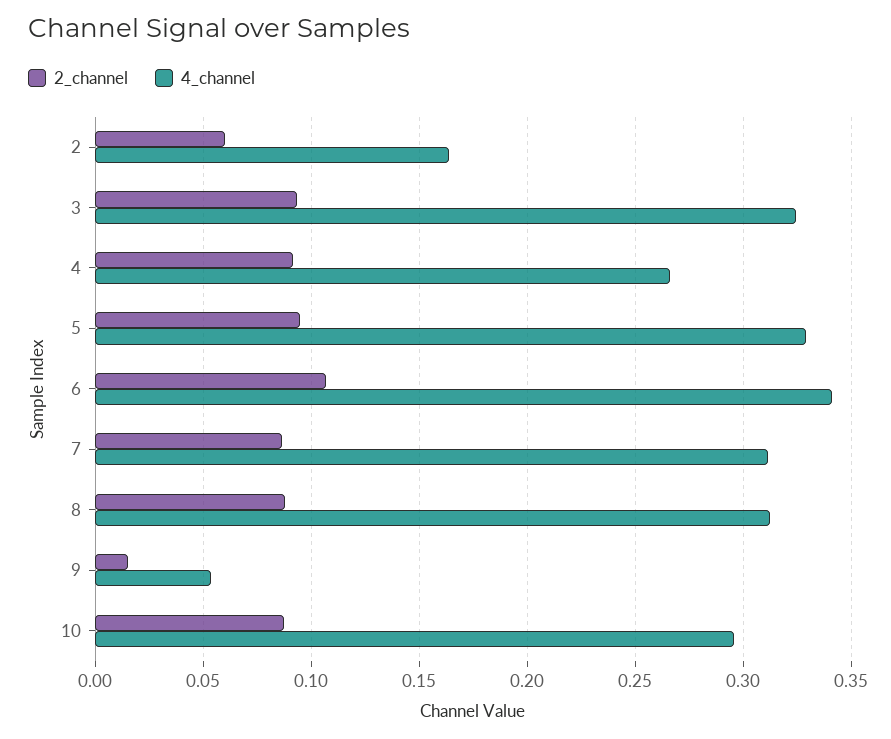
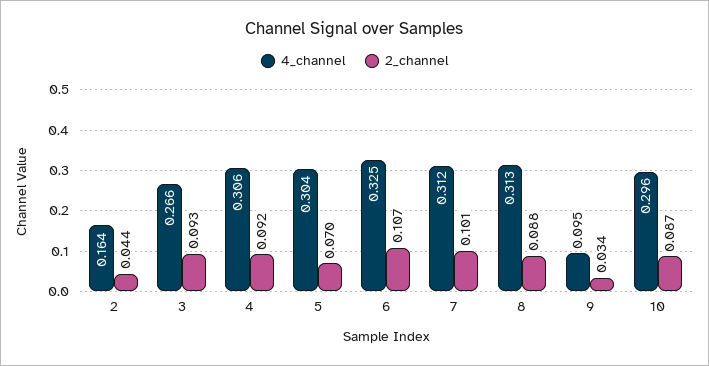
2_channel, 2: 0.06 -> 0.044
4_channel, 3: 0.325 -> 0.266
4_channel, 4: 0.265 -> 0.306
2_channel, 5: 0.095 -> 0.07
4_channel, 5: 0.33 -> 0.304
4_channel, 6: 0.34 -> 0.325
2_channel, 7: 0.085 -> 0.101
2_channel, 9: 0.015 -> 0.034
4_channel, 9: 0.055 -> 0.095

